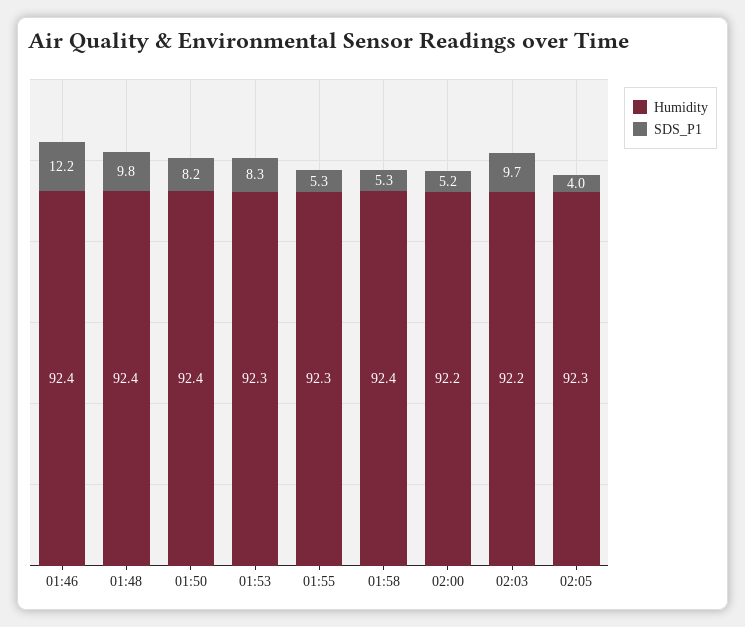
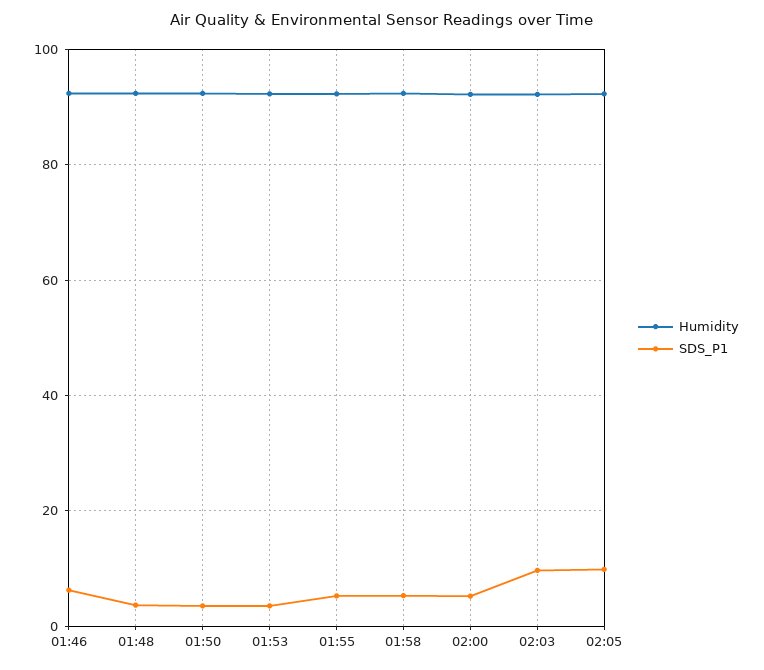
SDS_P1, 01:46: 12.2 -> 6
SDS_P1, 01:48: 9.8 -> 4
SDS_P1, 01:50: 8.2 -> 4
SDS_P1, 01:53: 8.3 -> 4
SDS_P1, 02:05: 4 -> 10

